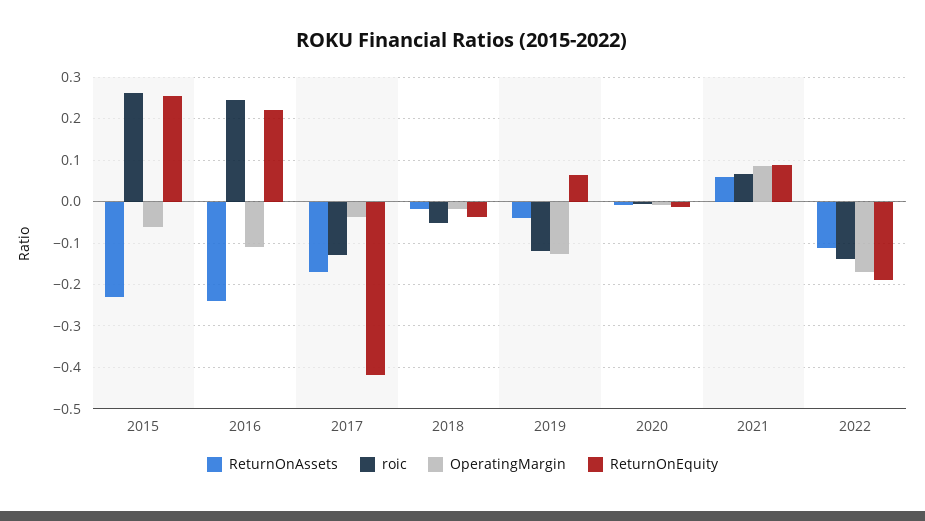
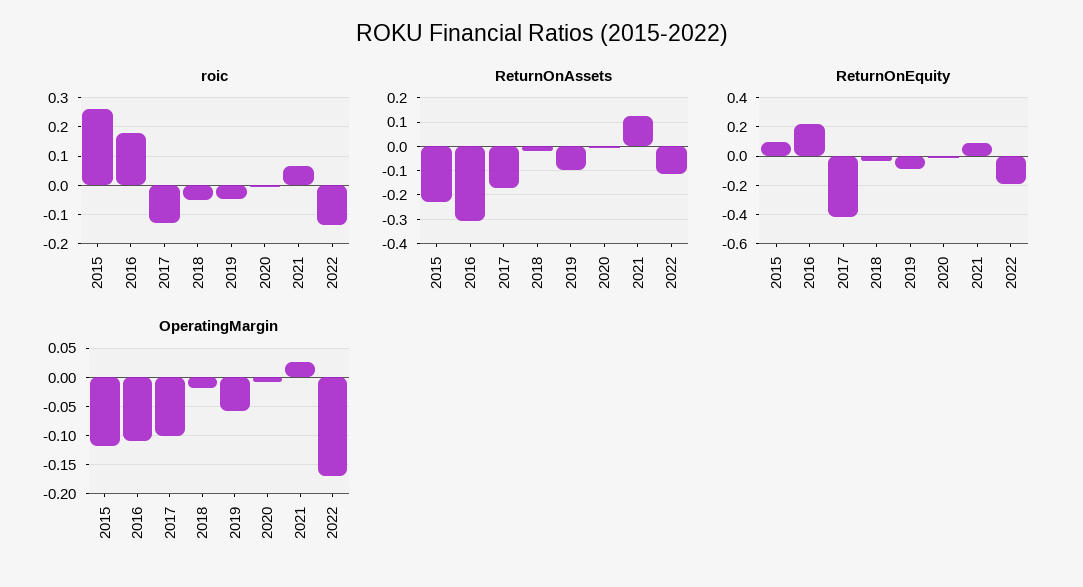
OperatingMargin, 2015: -0.06 -> -0.125
ReturnOnEquity, 2015: 0.26 -> 0.1
ReturnOnAssets, 2016: -0.24 -> -0.3
roic, 2016: 0.24 -> 0.175
OperatingMargin, 2017: -0.04 -> -0.1
ReturnOnAssets, 2019: -0.04 -> -0.1
roic, 2019: -0.12 -> -0.05
OperatingMargin, 2019: -0.12 -> -0.05
ReturnOnEquity, 2019: 0.06 -> -0.1
ReturnOnAssets, 2021: 0.06 -> 0.125
OperatingMargin, 2021: 0.08 -> 0.025

